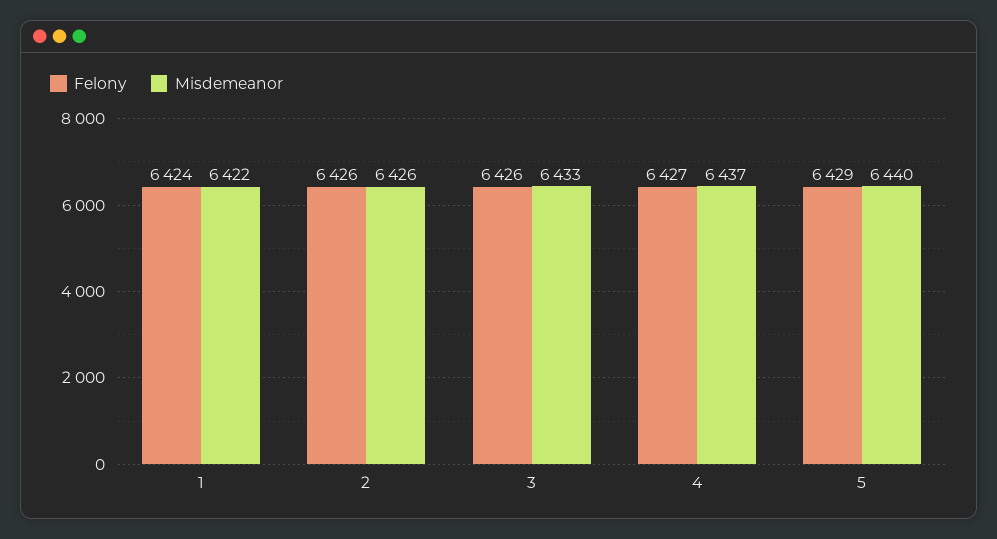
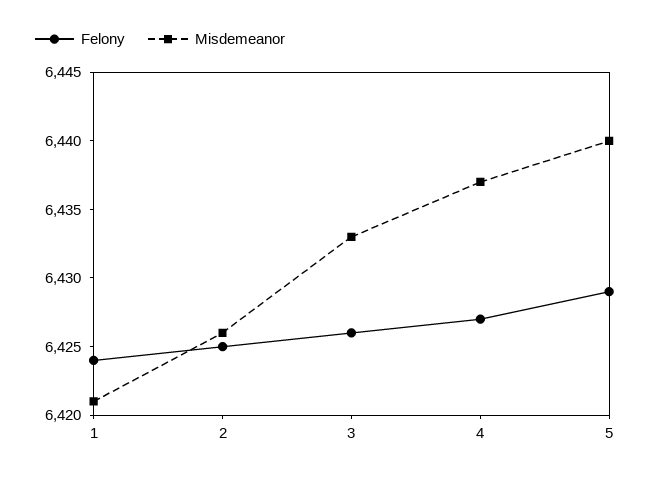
Misdemeanor, 1: 6422 -> 6421
Felony, 2: 6426 -> 6425

